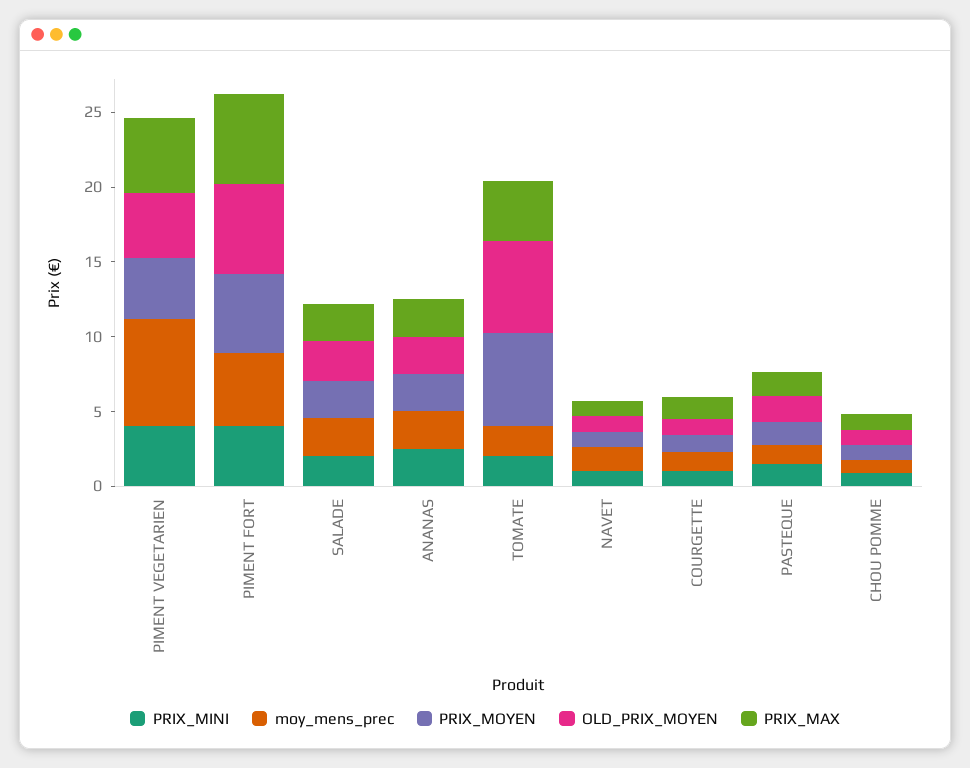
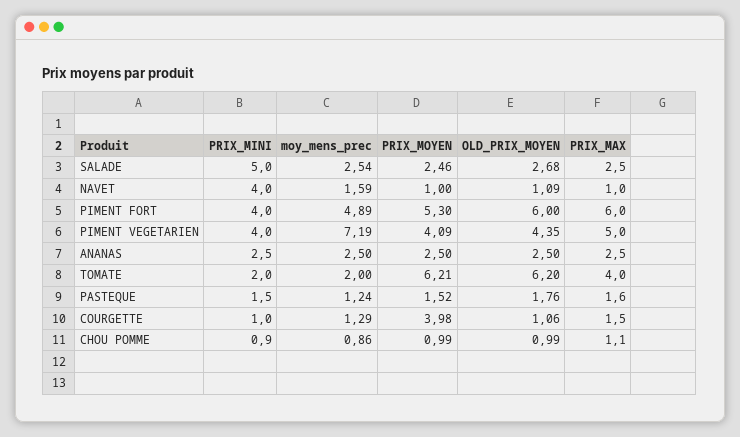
PRIX_MINI, SALADE: 2 -> 5
PRIX_MINI, NAVET: 1 -> 4
PRIX_MOYEN, COURGETTE: 1 -> 3.98

